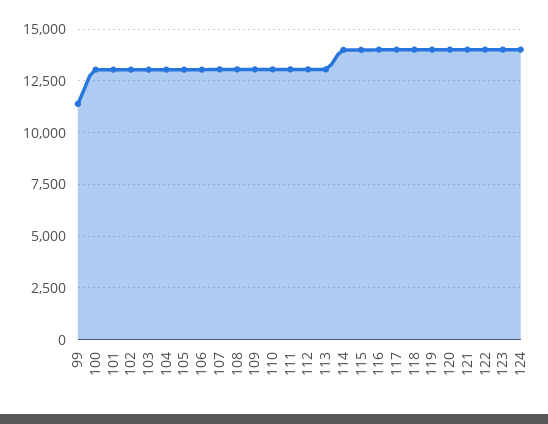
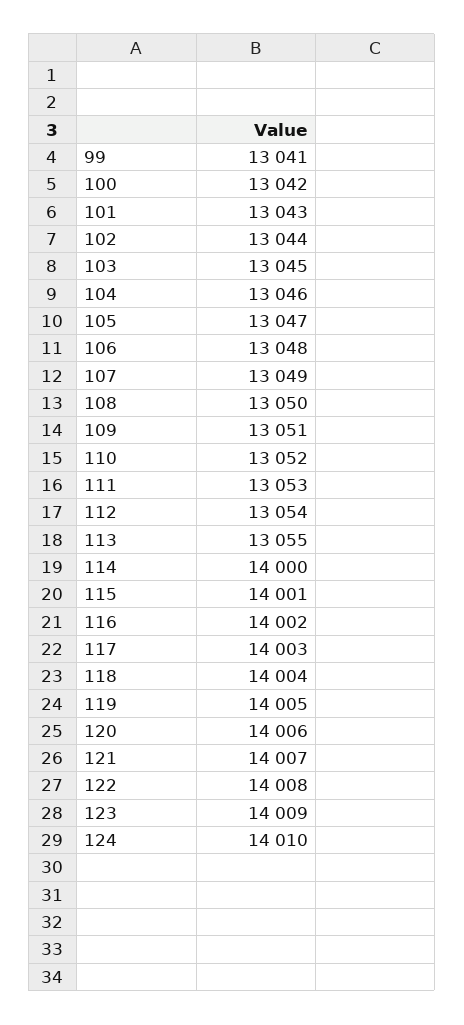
99: 11500 -> 13041

